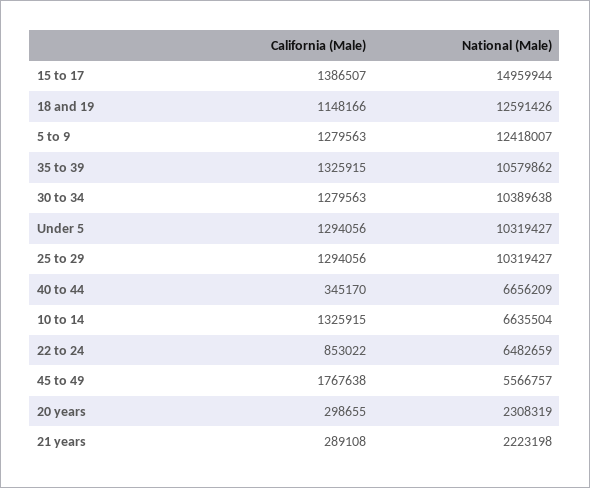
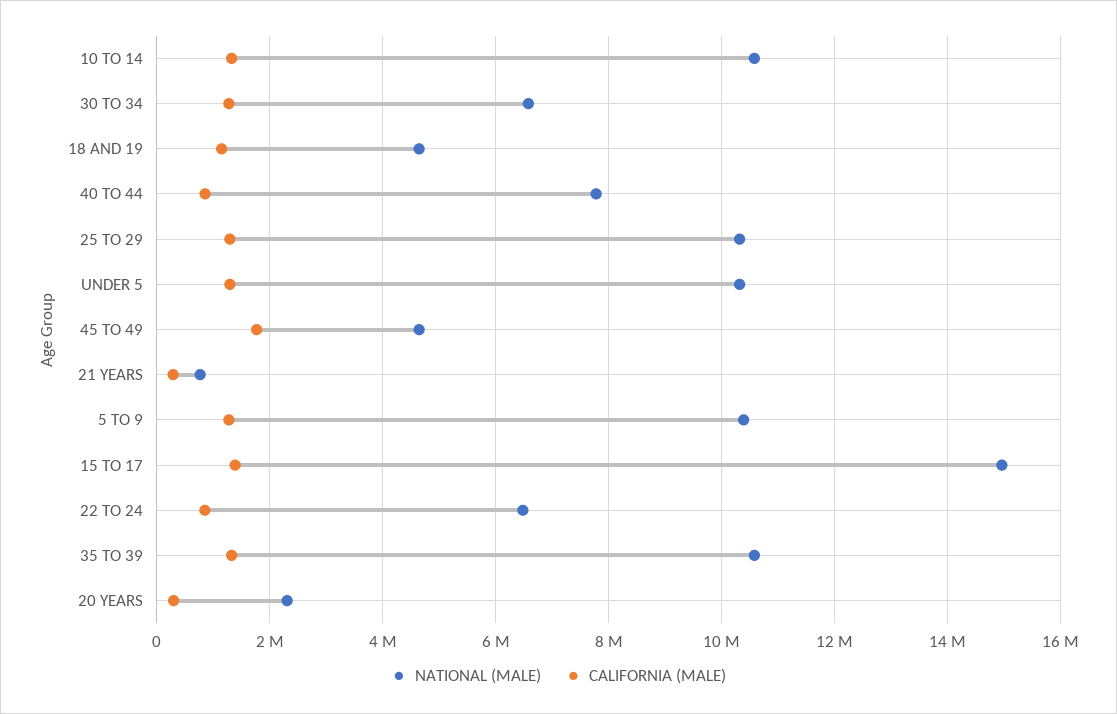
National (Male), 18 and 19: 12591426 -> 4600000
National (Male), 5 to 9: 12418007 -> 10400000
National (Male), 30 to 34: 10389638 -> 6600000
California (Male), 40 to 44: 345170 -> 800000
National (Male), 40 to 44: 6656209 -> 7800000
National (Male), 10 to 14: 6635504 -> 10600000
National (Male), 45 to 49: 5566757 -> 4600000
National (Male), 21 years: 2223198 -> 800000

